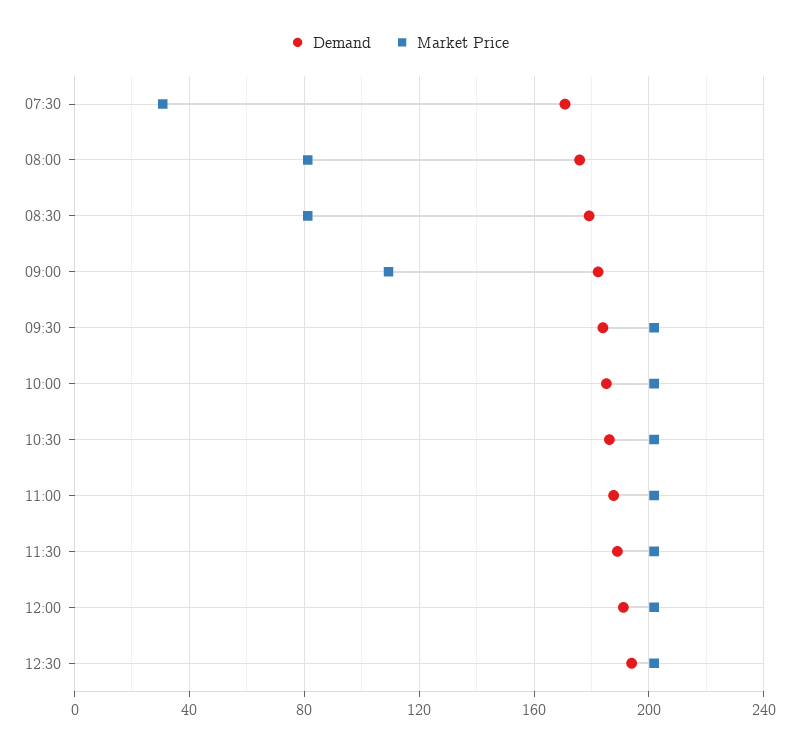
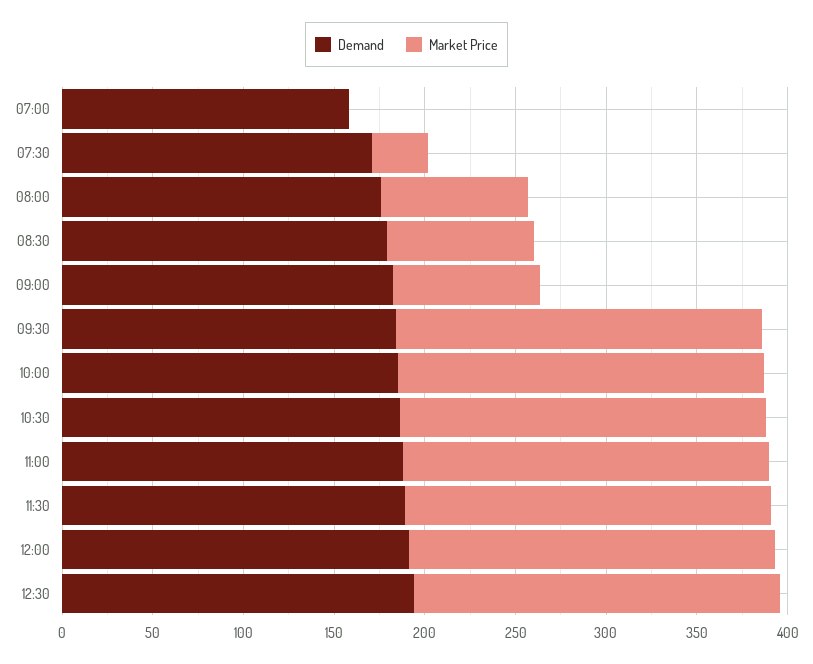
Market Price, 09:00: 110 -> 80
Demand, 07:00: none -> 160
Market Price, 07:00: none -> 0

